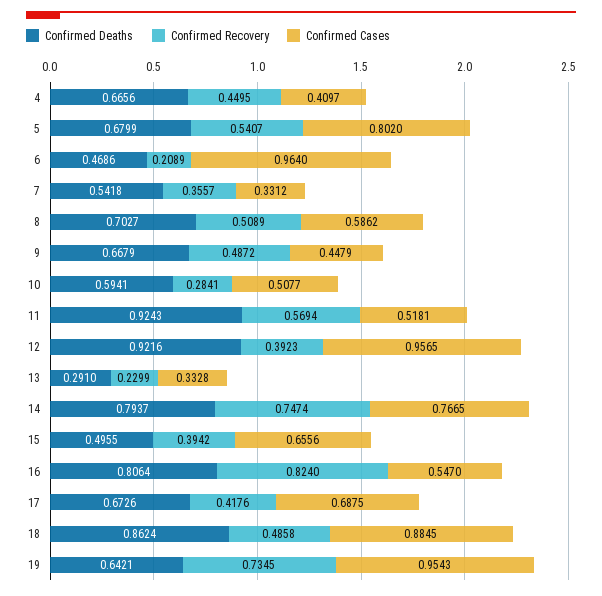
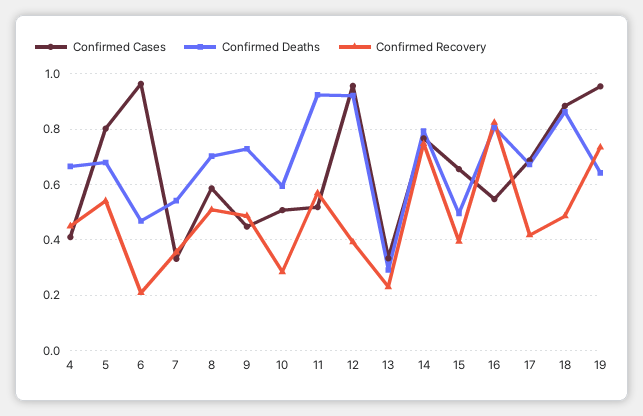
Confirmed Deaths, 9: 0.6679 -> 0.725

